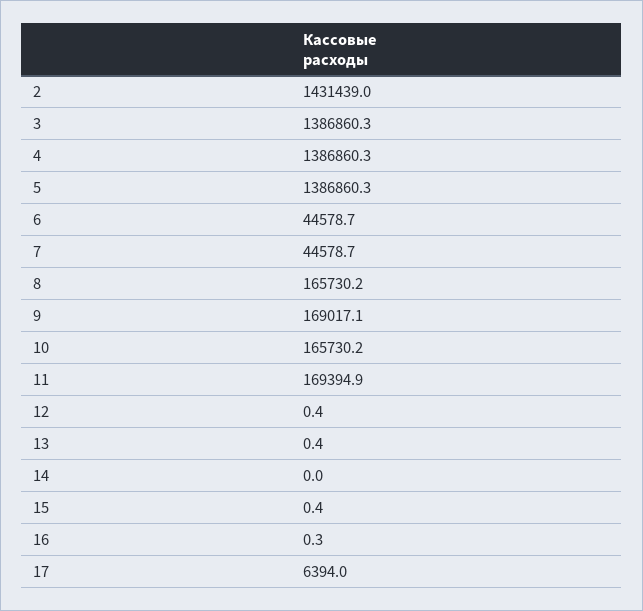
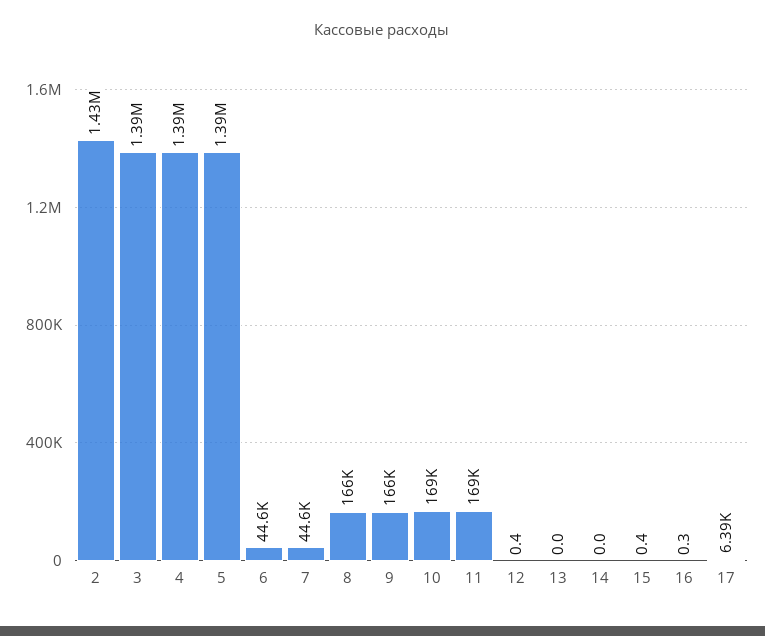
9: 169017.1 -> 166000
10: 165730.2 -> 169000
13: 0.4 -> 0

